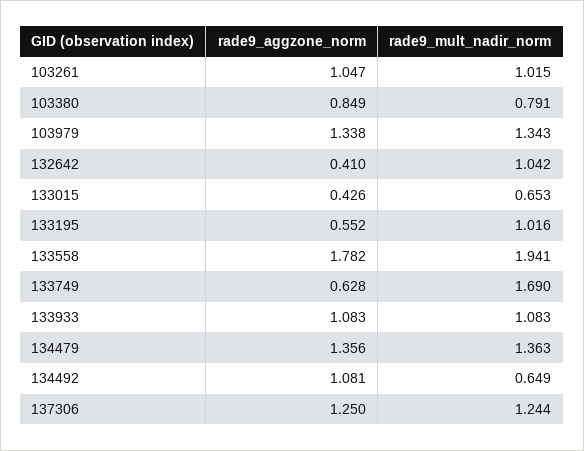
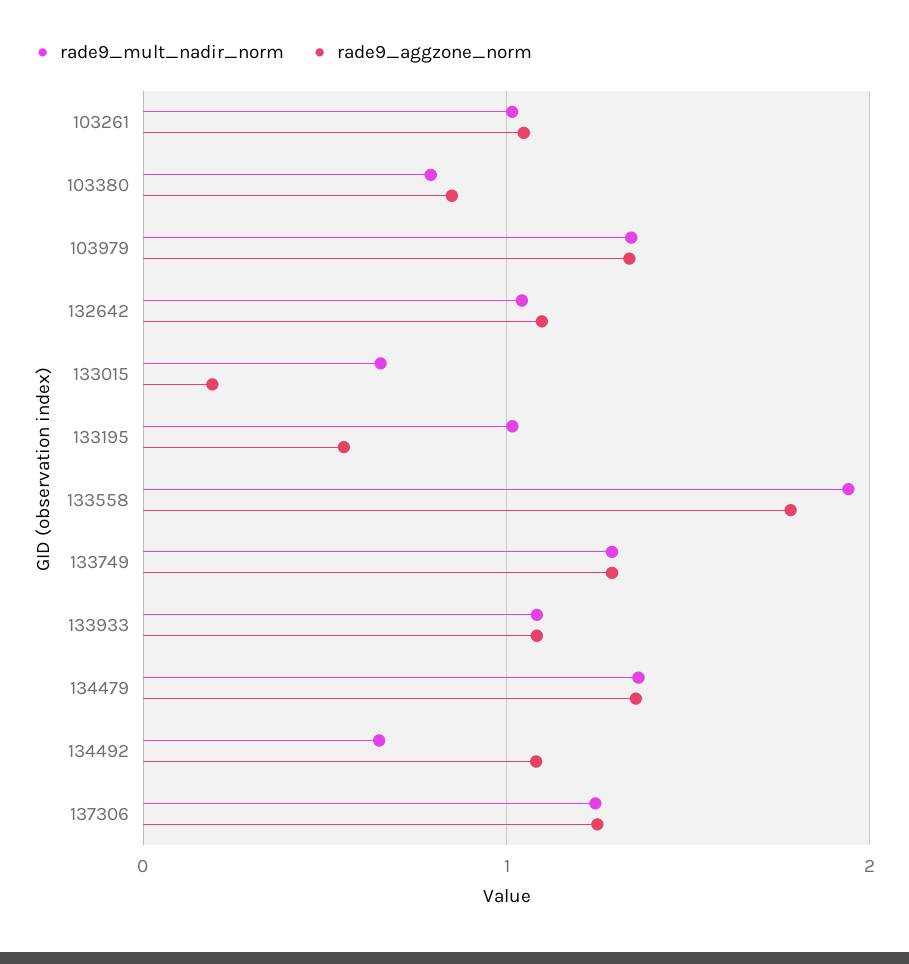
rade9_aggzone_norm, 132642: 0.41 -> 1.1
rade9_aggzone_norm, 133015: 0.426 -> 0.2
rade9_aggzone_norm, 133749: 0.628 -> 1.3
rade9_mult_nadir_norm, 133749: 1.69 -> 1.3

